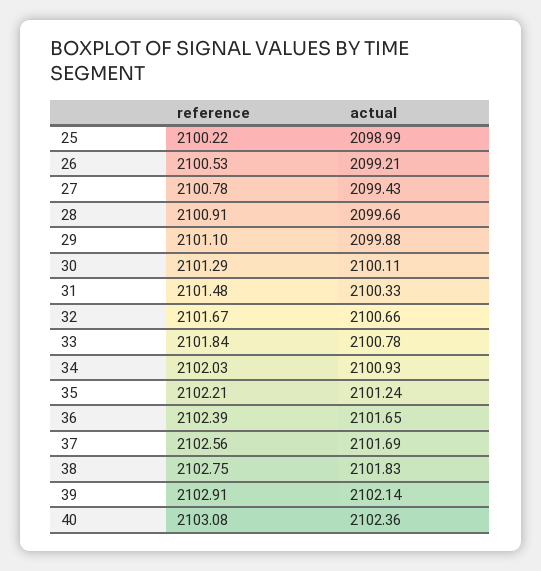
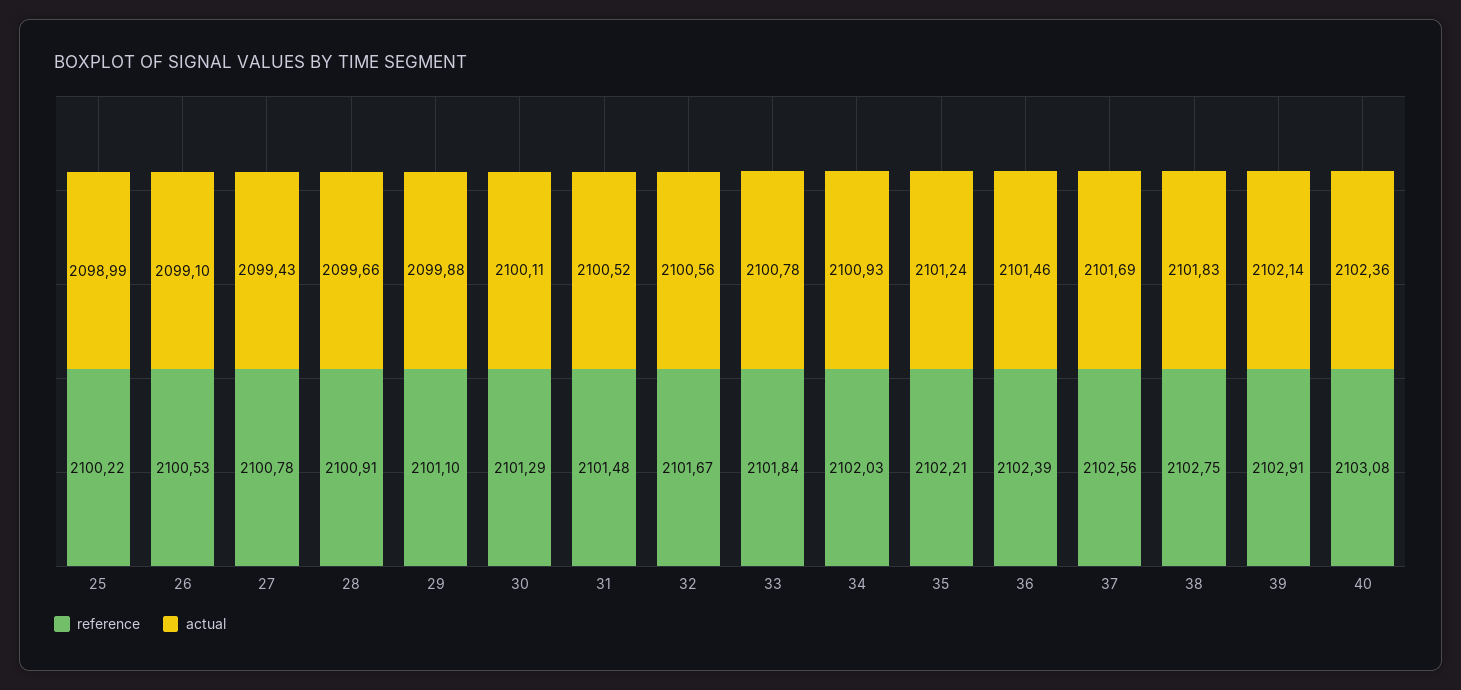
actual, 26: 2099.21 -> 2099.1
actual, 31: 2100.33 -> 2100.52
actual, 32: 2100.66 -> 2100.56
actual, 36: 2101.65 -> 2101.46

